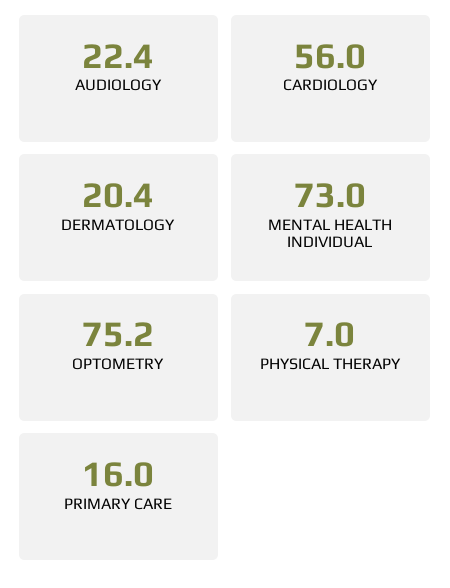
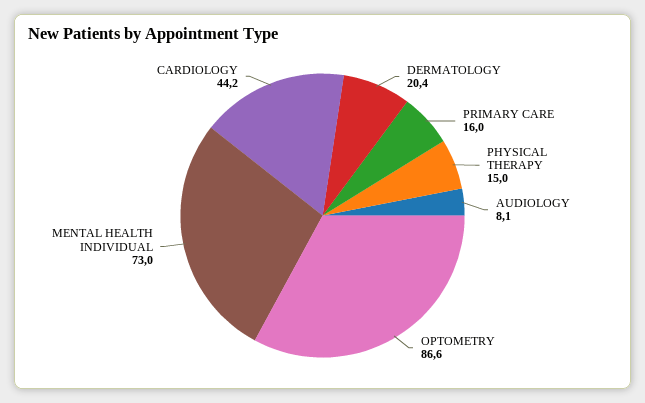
AUDIOLOGY: 22.4 -> 8.1
CARDIOLOGY: 56 -> 44.2
OPTOMETRY: 75.2 -> 86.6
PHYSICAL THERAPY: 7 -> 15

